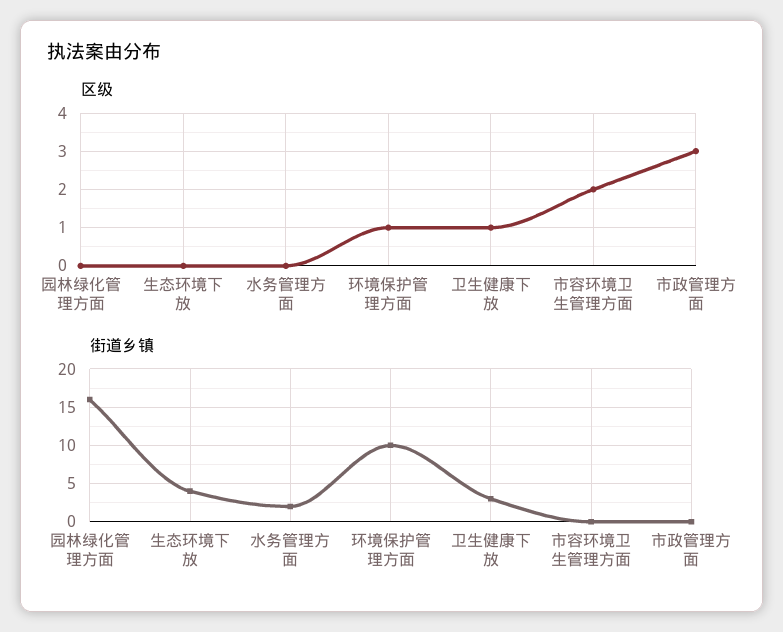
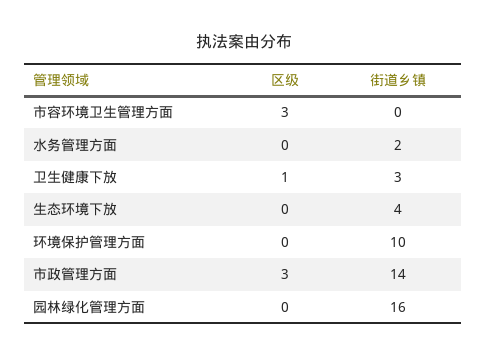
区级, 环境保护管理方面: 1 -> 0
区级, 市容环境卫生管理方面: 2 -> 3
街道乡镇, 市政管理方面: 0 -> 14

